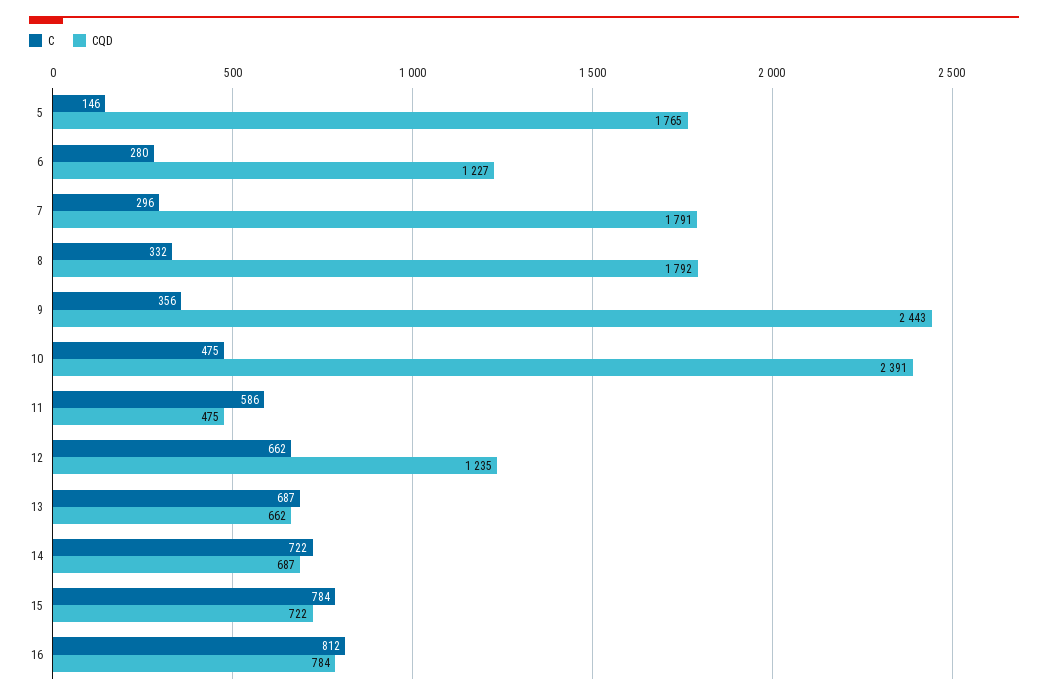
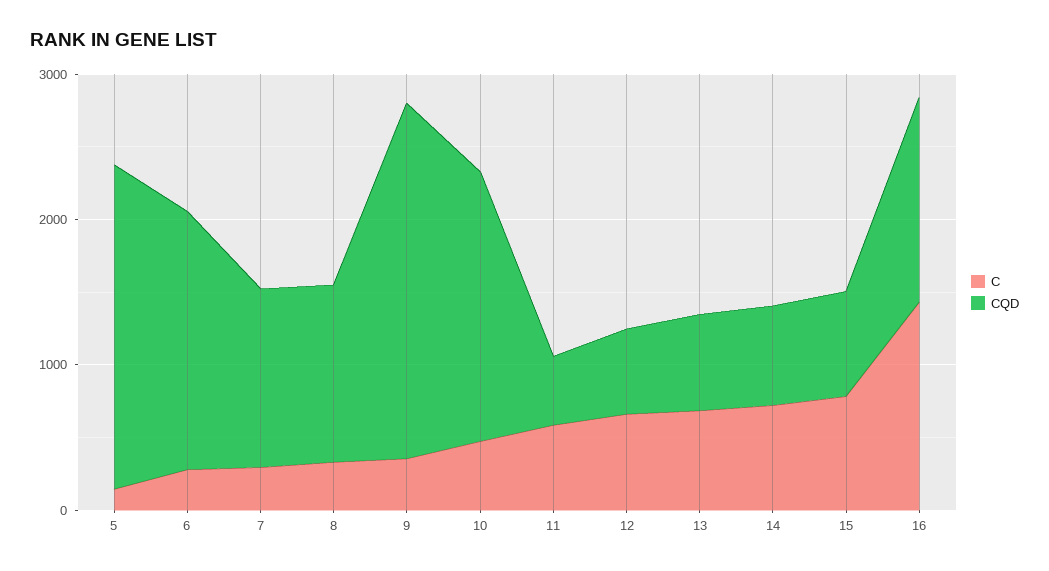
CQD, 5: 1765 -> 2200
CQD, 6: 1227 -> 1800
CQD, 7: 1791 -> 1200
CQD, 8: 1792 -> 1200
CQD, 10: 2391 -> 1800
CQD, 12: 1235 -> 600
C, 16: 812 -> 1400
CQD, 16: 784 -> 1400

